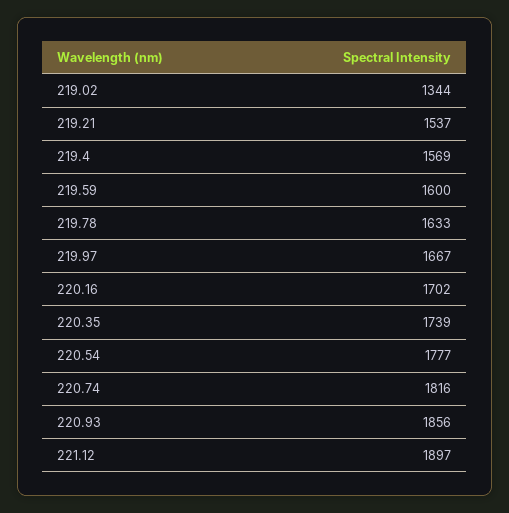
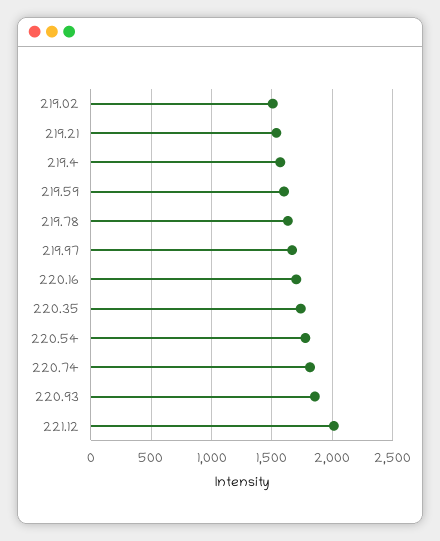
219.02: 1344 -> 1500
221.12: 1897 -> 2000

